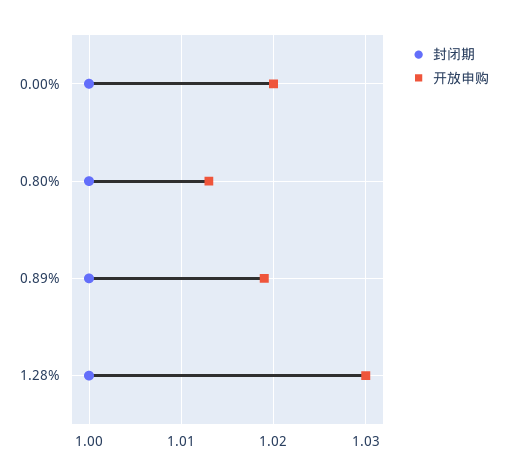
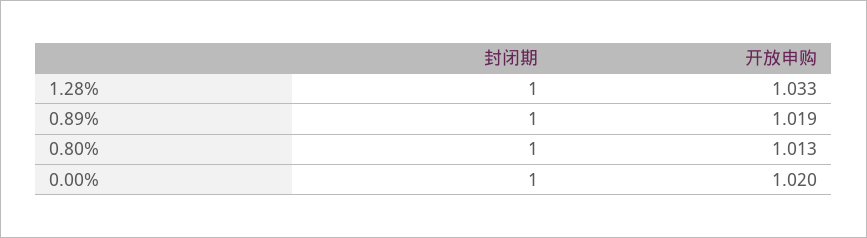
开放申购, 1.28%: 1.03 -> 1.033

